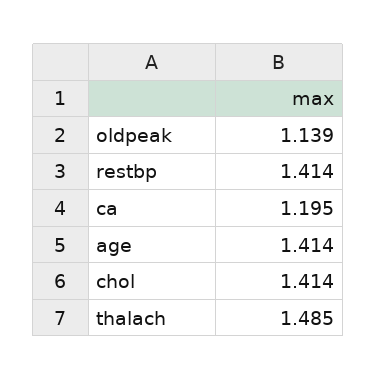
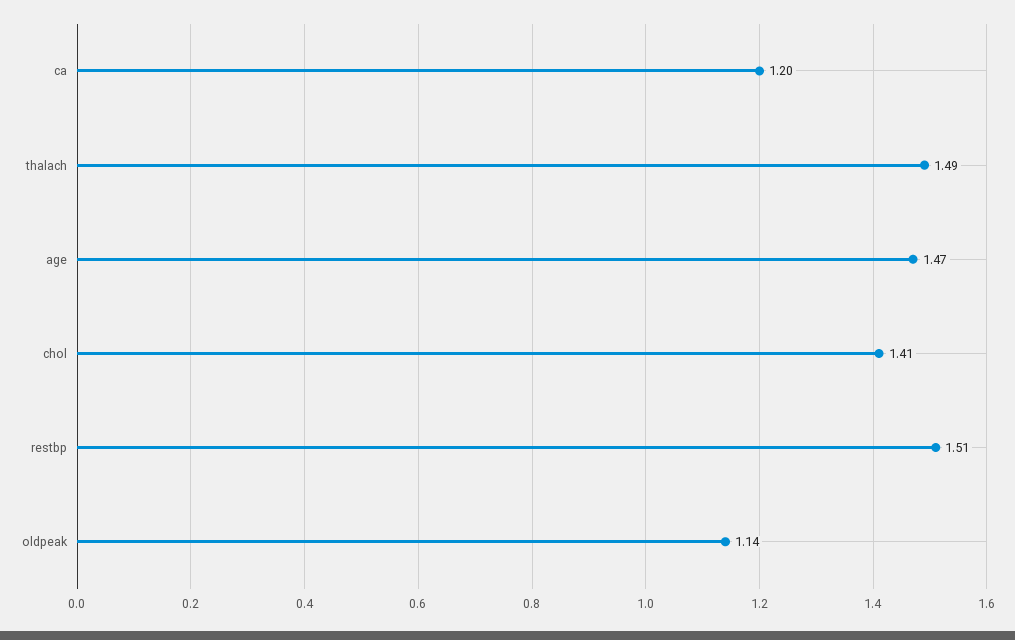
restbp: 1.414 -> 1.51
age: 1.414 -> 1.47

